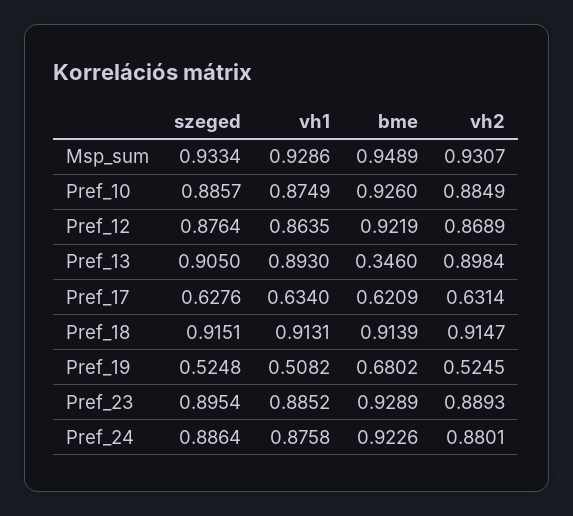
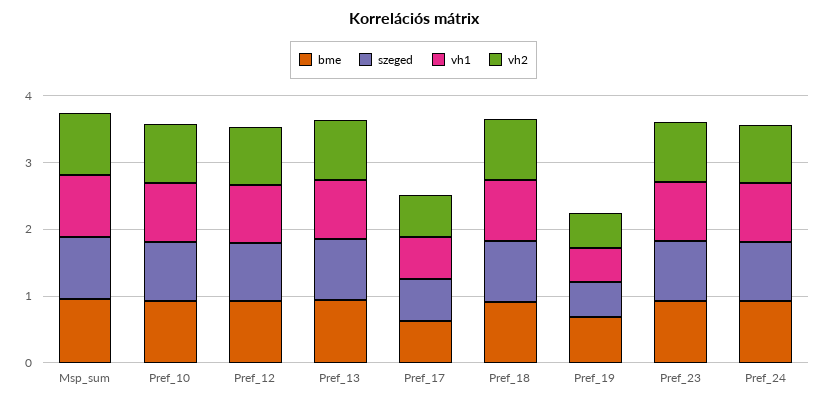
bme, Pref_13: 0.346 -> 1

